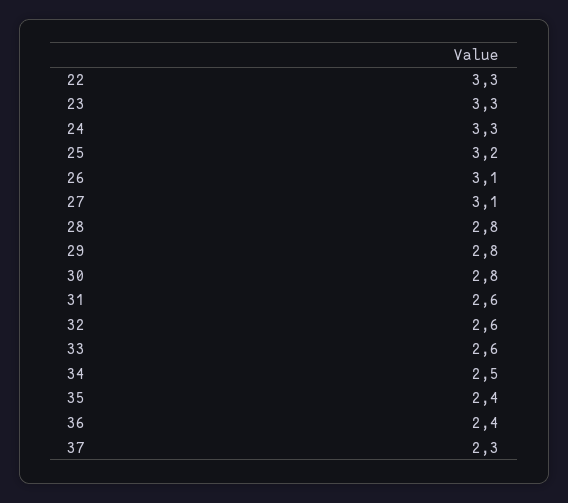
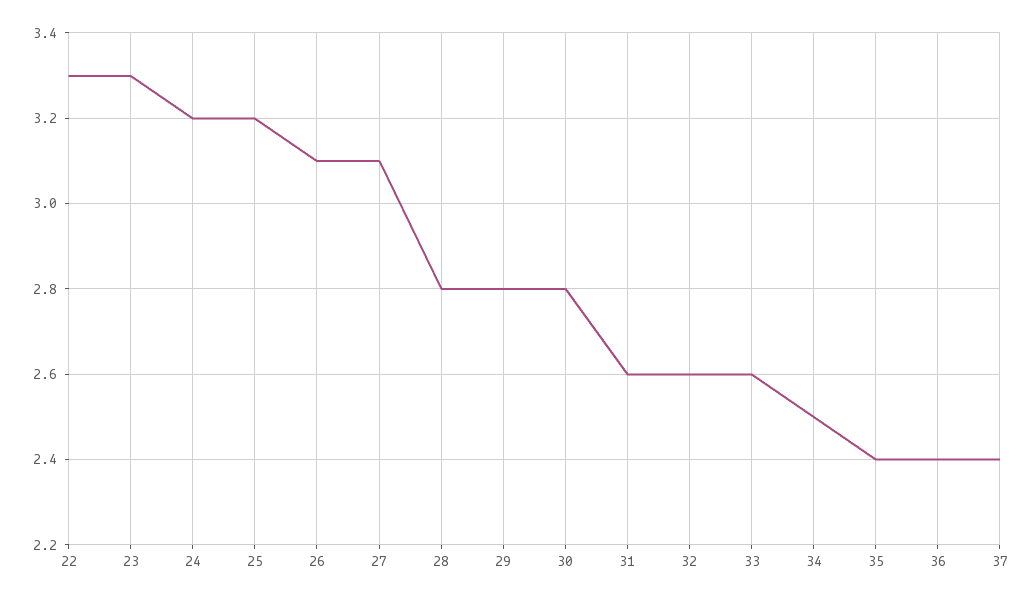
24: 3.3 -> 3.2
37: 2.3 -> 2.4

